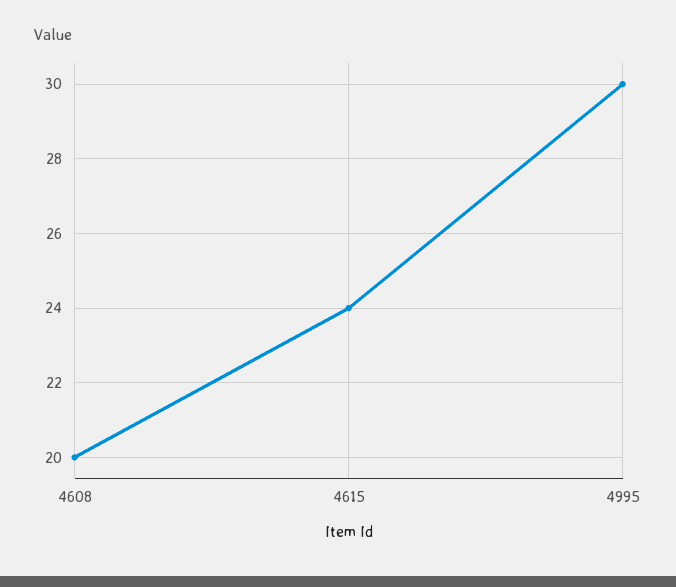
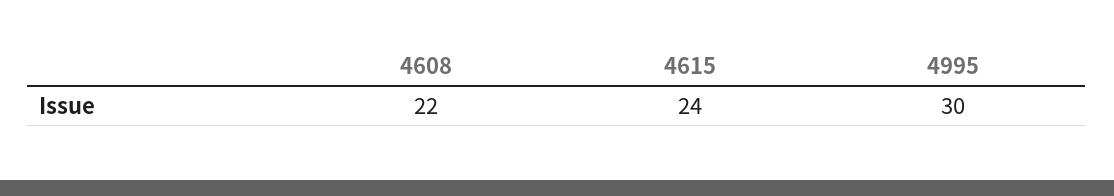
4608: 20 -> 22

